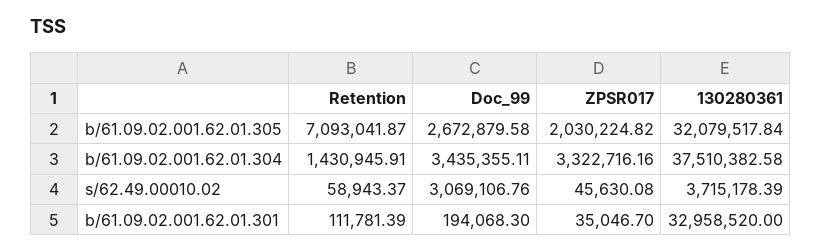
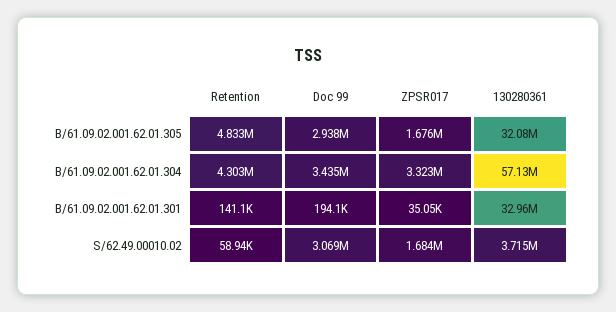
Retention, b/61.09.02.001.62.01.305: 7093041.87 -> 4833000
Doc_99, b/61.09.02.001.62.01.305: 2672879.58 -> 2938000
ZPSR017, b/61.09.02.001.62.01.305: 2030224.82 -> 1676000
Retention, b/61.09.02.001.62.01.304: 1430945.91 -> 4303000
130280361, b/61.09.02.001.62.01.304: 37510382.58 -> 57130000
ZPSR017, s/62.49.00010.02: 45630.08 -> 1684000
Retention, b/61.09.02.001.62.01.301: 111781.39 -> 141100

